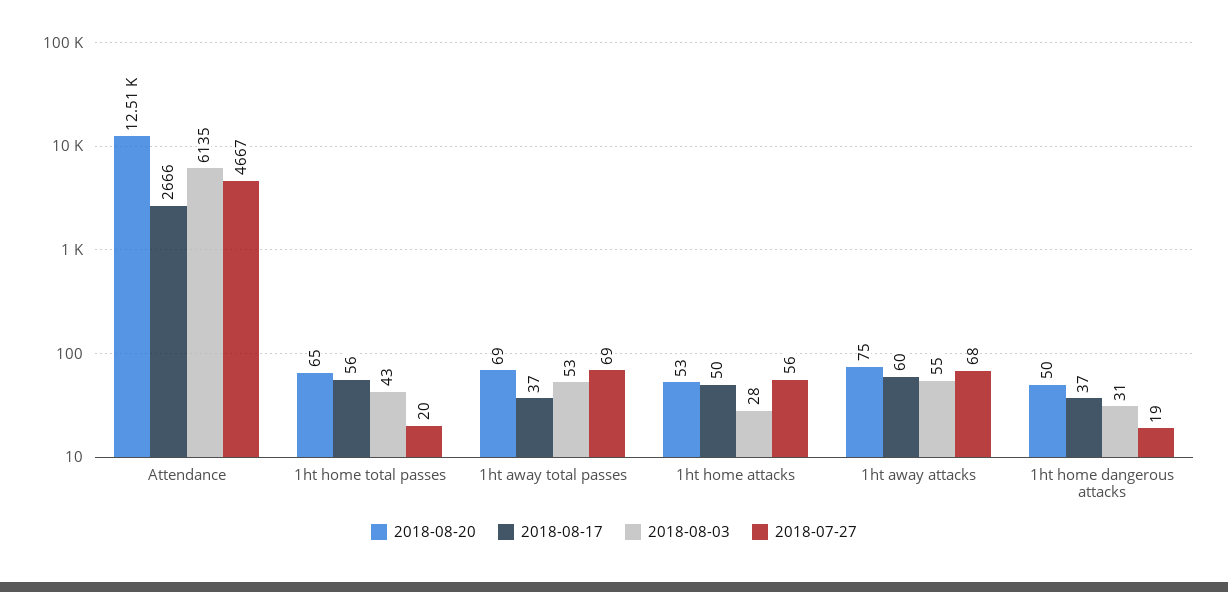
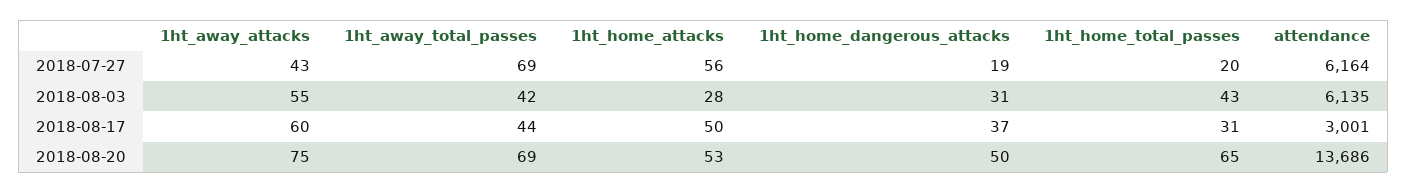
2018-08-20, Attendance: 12510 -> 13686
2018-08-17, Attendance: 2666 -> 3001
2018-07-27, Attendance: 4667 -> 6164
2018-08-17, 1ht home total passes: 56 -> 31
2018-08-17, 1ht away total passes: 37 -> 44
2018-08-03, 1ht away total passes: 53 -> 42
2018-07-27, 1ht away attacks: 68 -> 43

